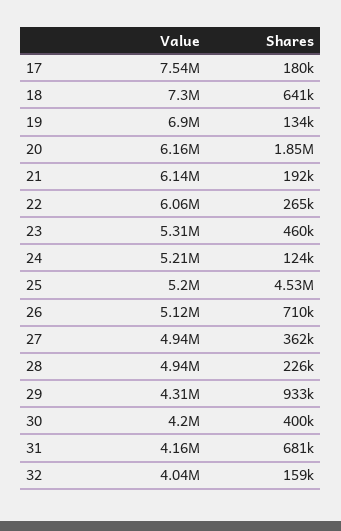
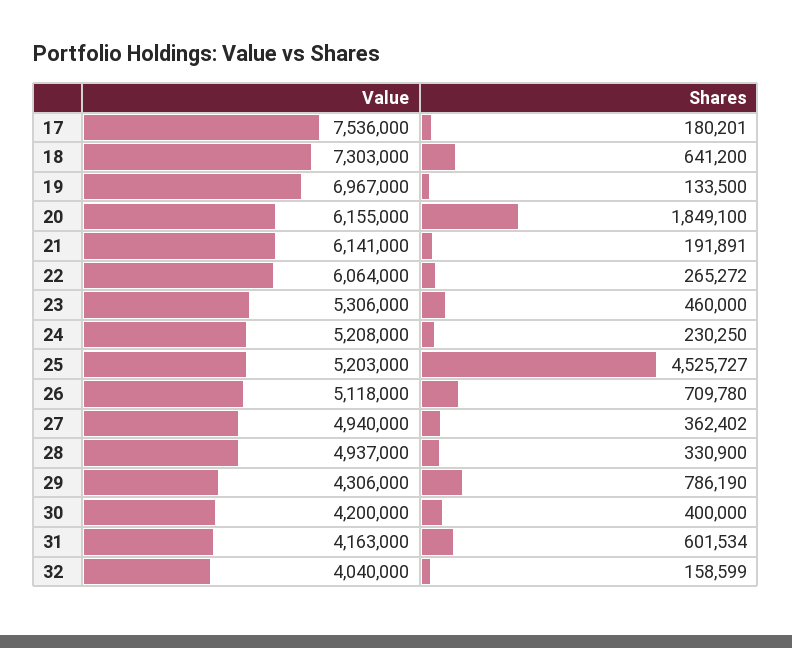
Value, 19: 6900000 -> 6967000
Shares, 24: 124000 -> 230250
Shares, 28: 226000 -> 330900
Shares, 29: 933000 -> 786190
Shares, 31: 681000 -> 601534

